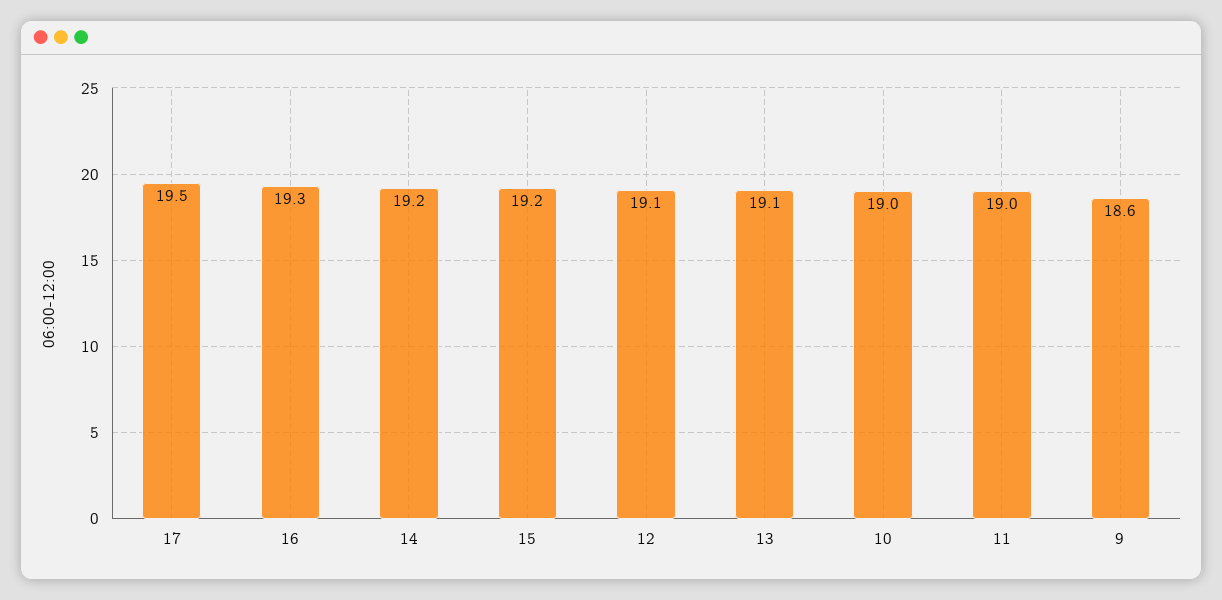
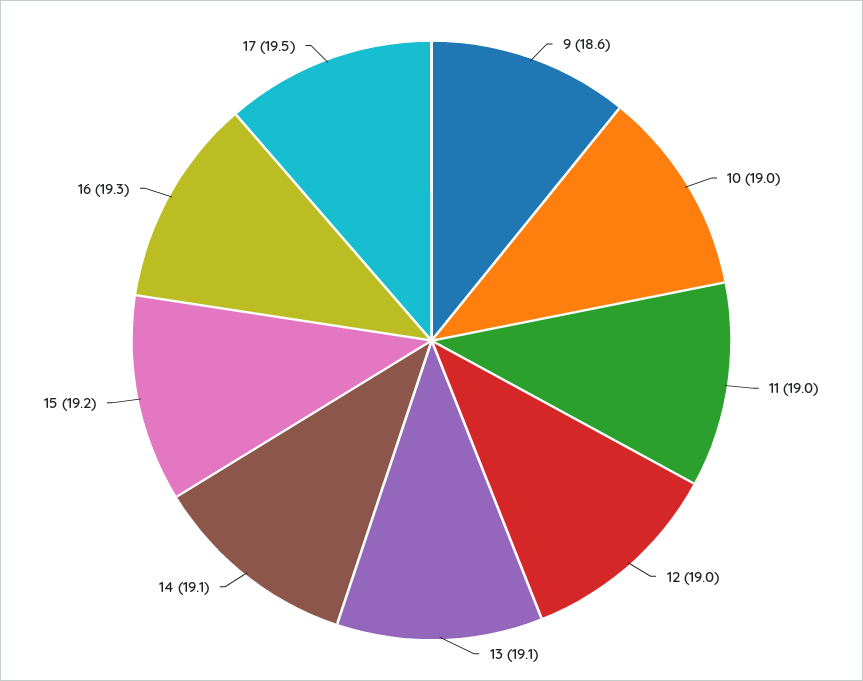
14: 19.2 -> 19.1
12: 19.1 -> 19

